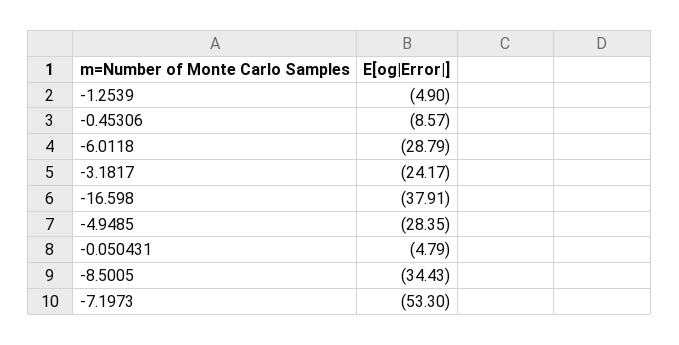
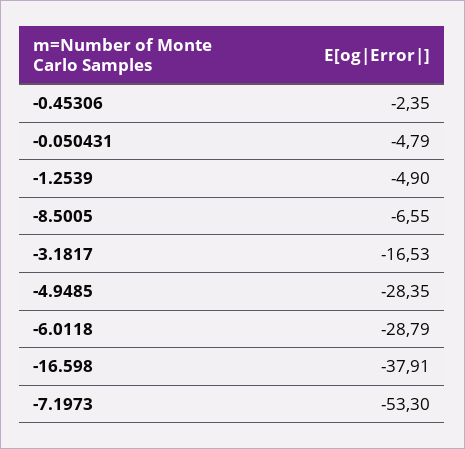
-0.45306: -8.57 -> -2.35
-3.1817: -24.17 -> -16.53
-8.5005: -34.43 -> -6.55

